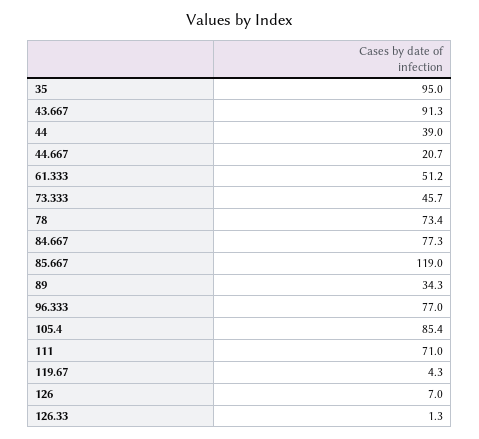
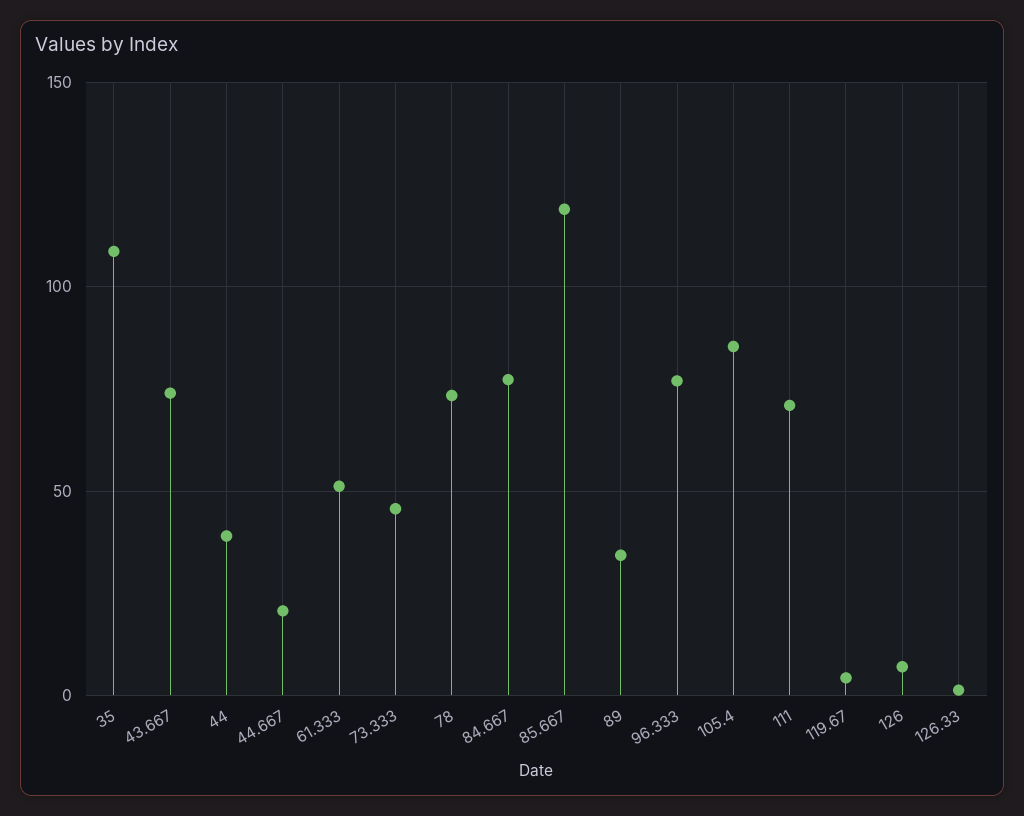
35: 95 -> 110
43.667: 91.3 -> 75

